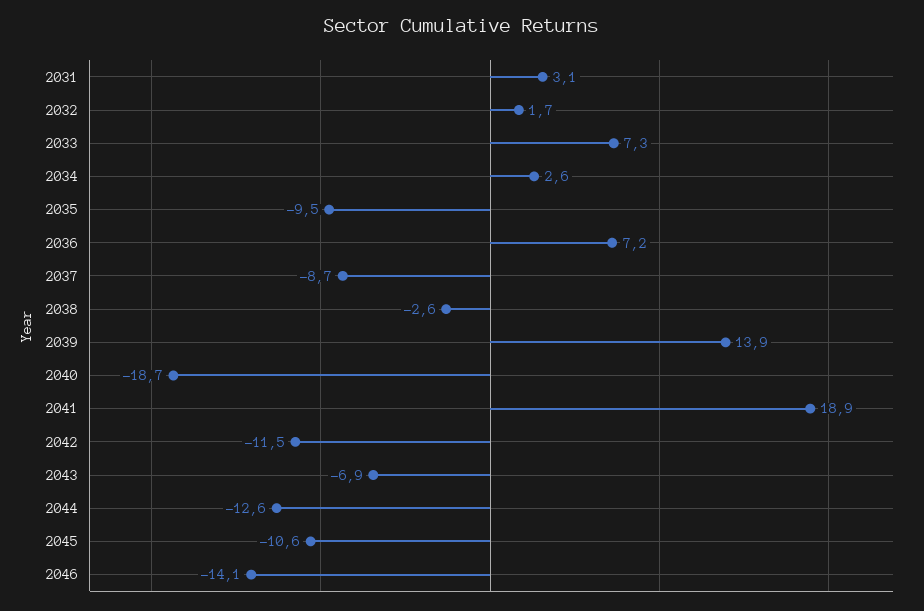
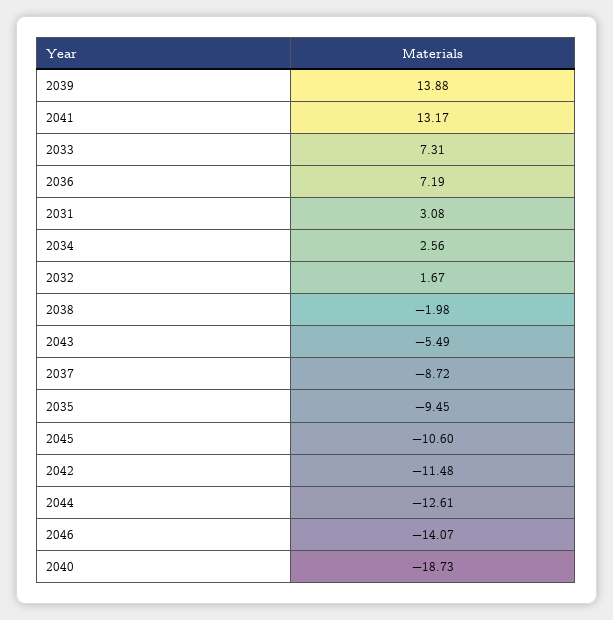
2038: -2.6 -> -1.98
2041: 18.9 -> 13.17
2043: -6.9 -> -5.49

